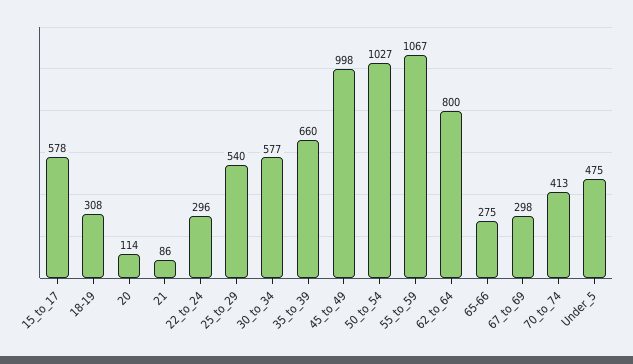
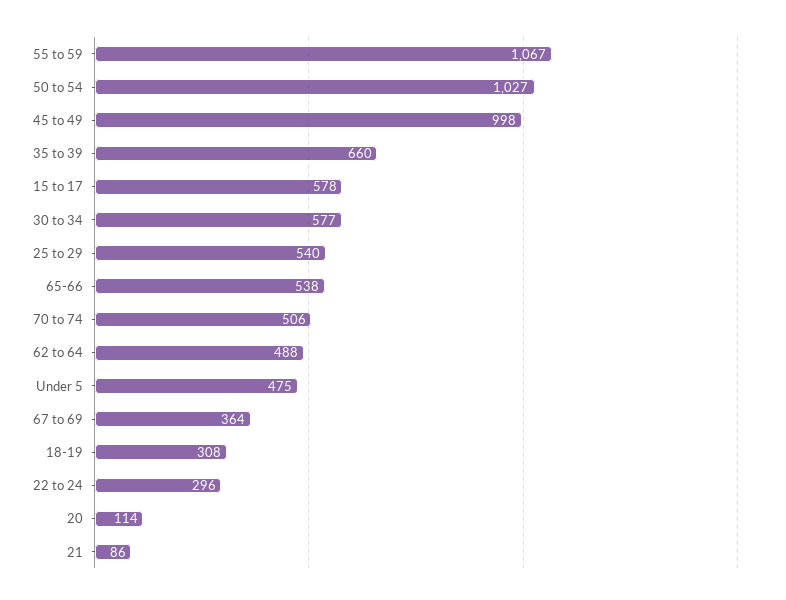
62_to_64: 800 -> 488
65-66: 275 -> 538
67_to_69: 298 -> 364
70_to_74: 413 -> 506

